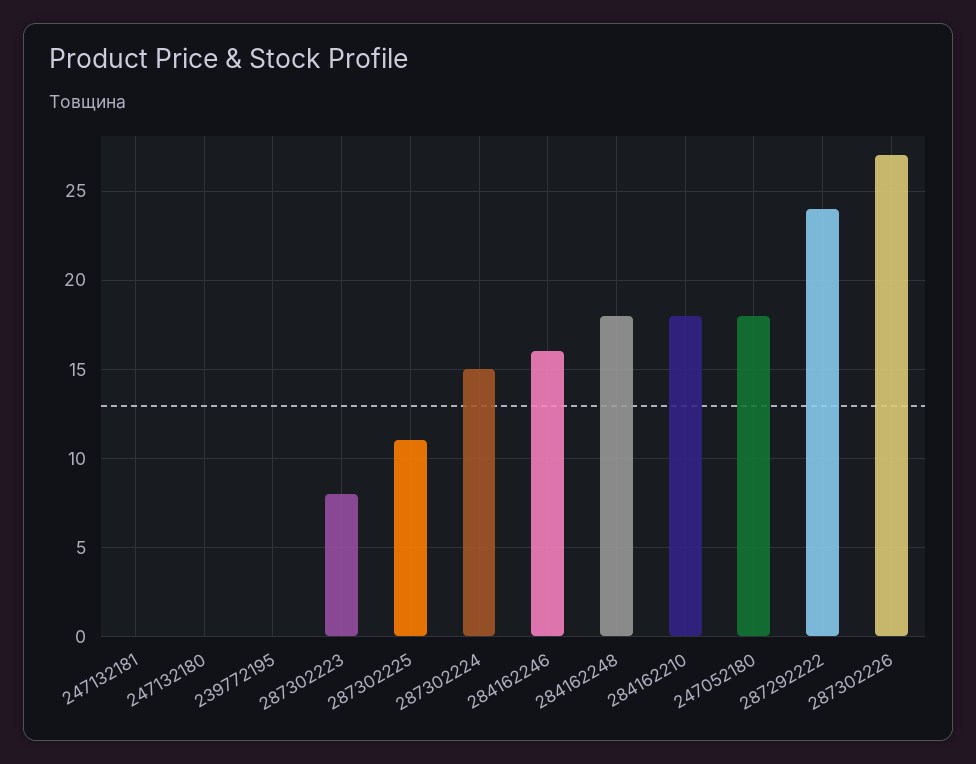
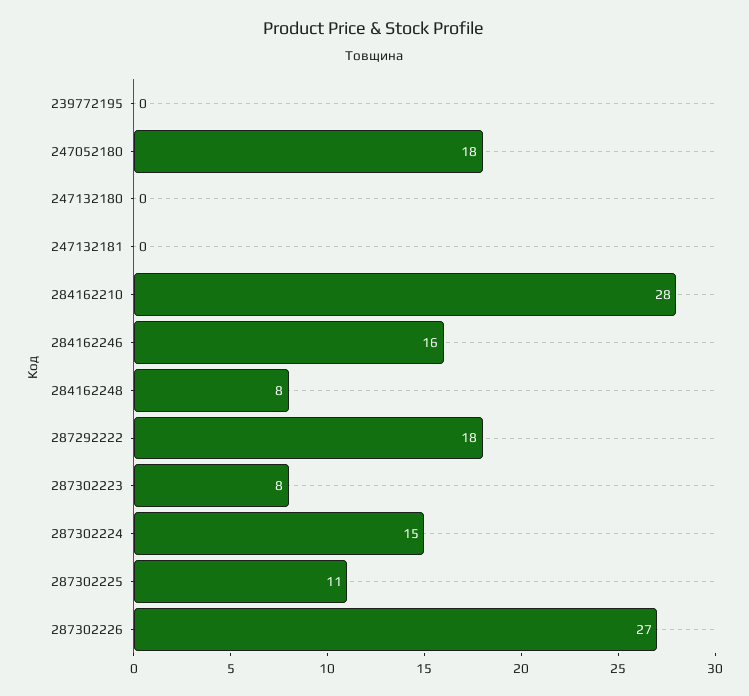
284162248: 18 -> 8
284162210: 18 -> 28
287292222: 24 -> 18

